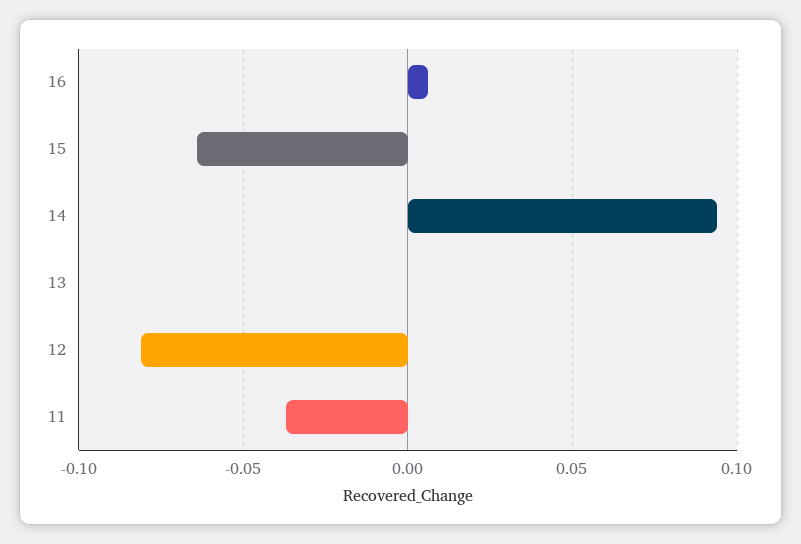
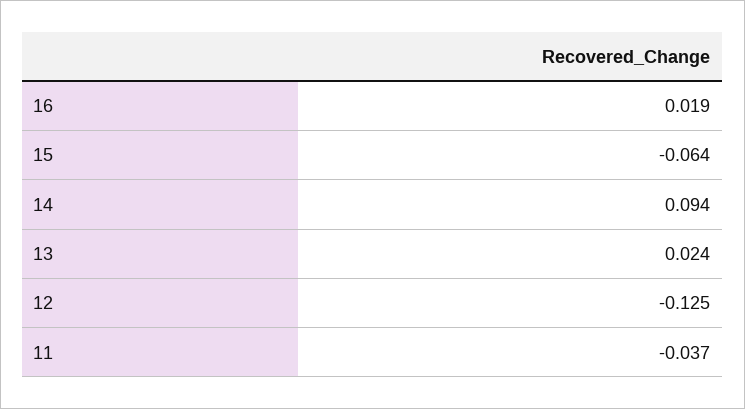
16: 0.005 -> 0.019
13: 0 -> 0.024
12: -0.08 -> -0.125

